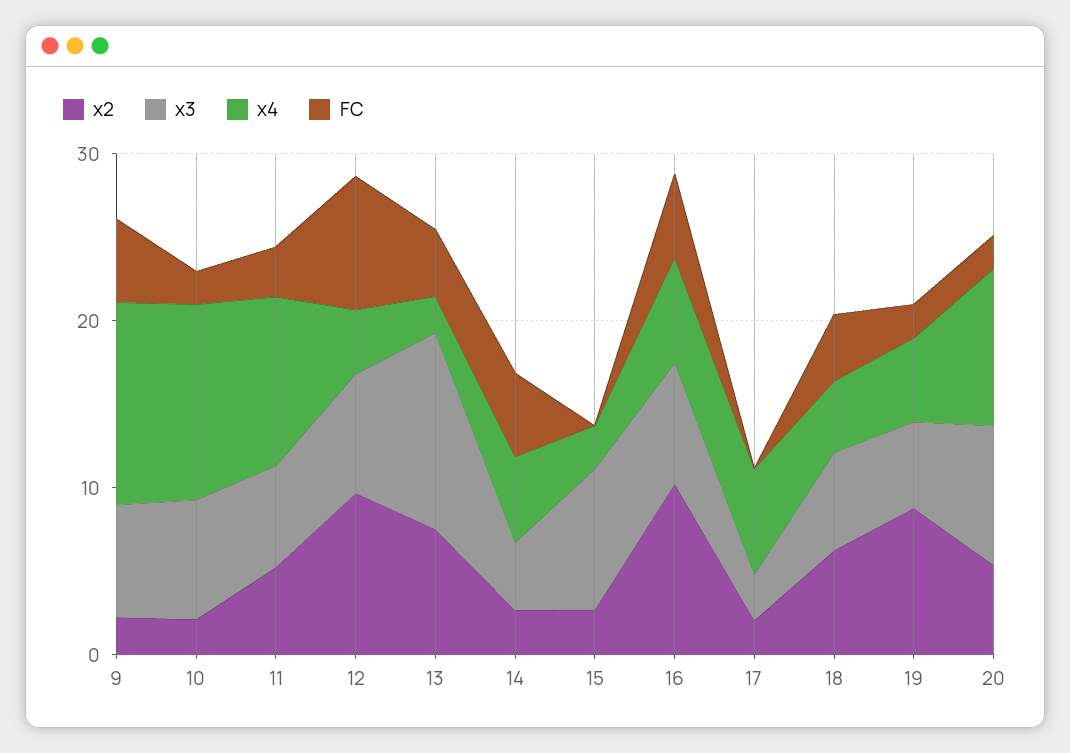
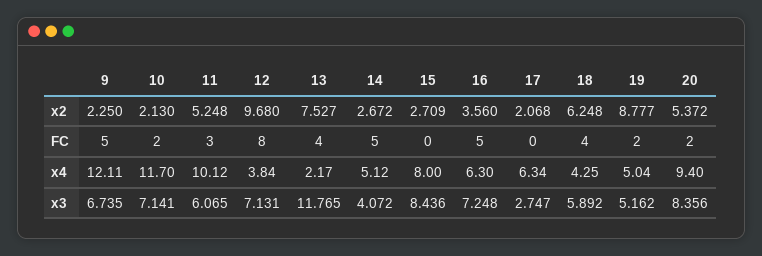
x4, 15: 2 -> 8
x2, 16: 10 -> 3.56

